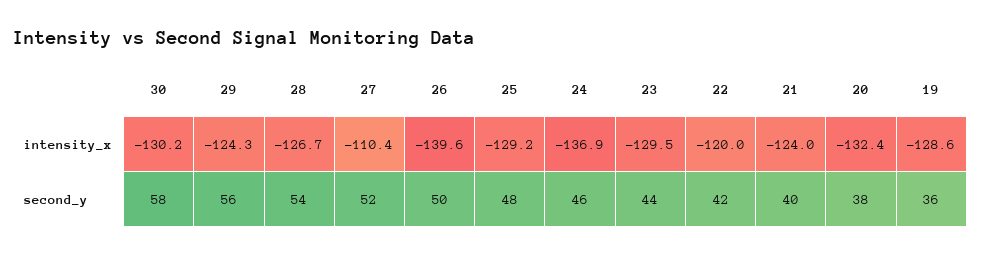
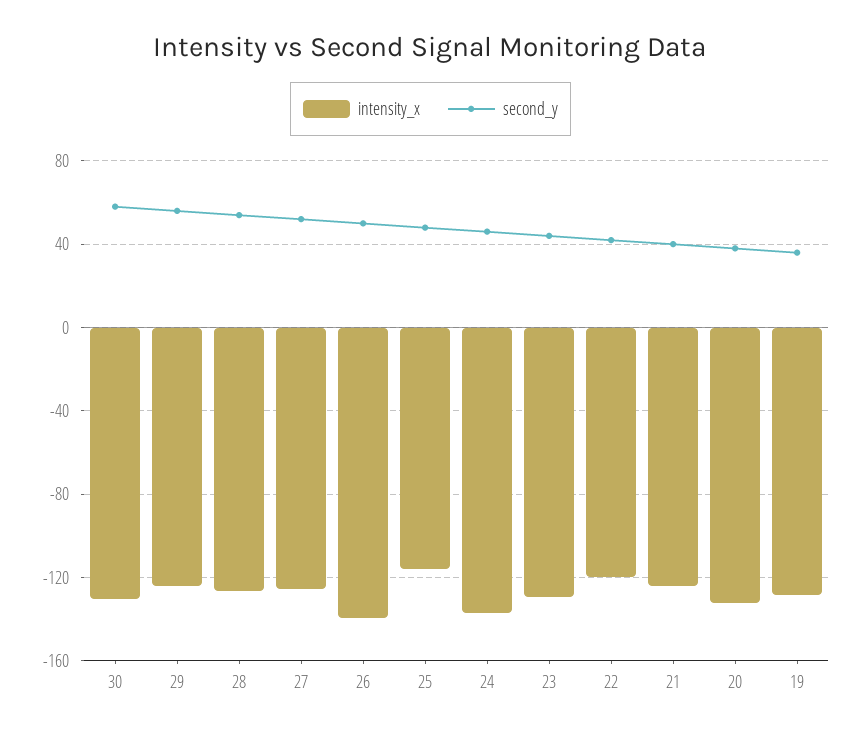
intensity_x, 27: -110.4 -> -125
intensity_x, 25: -129.2 -> -115

